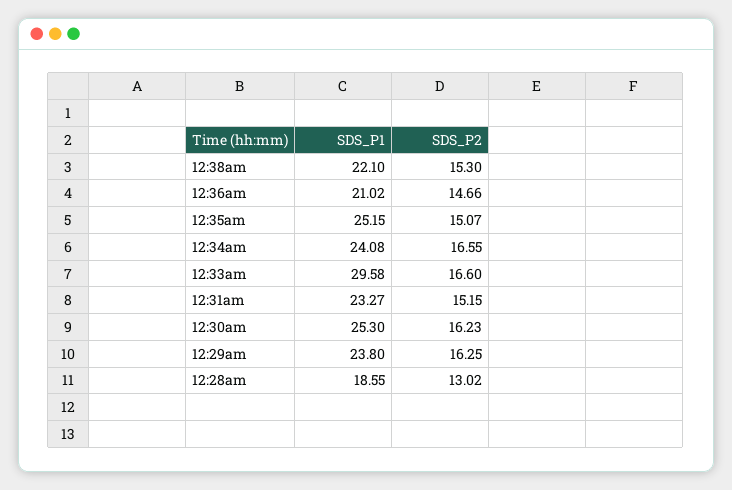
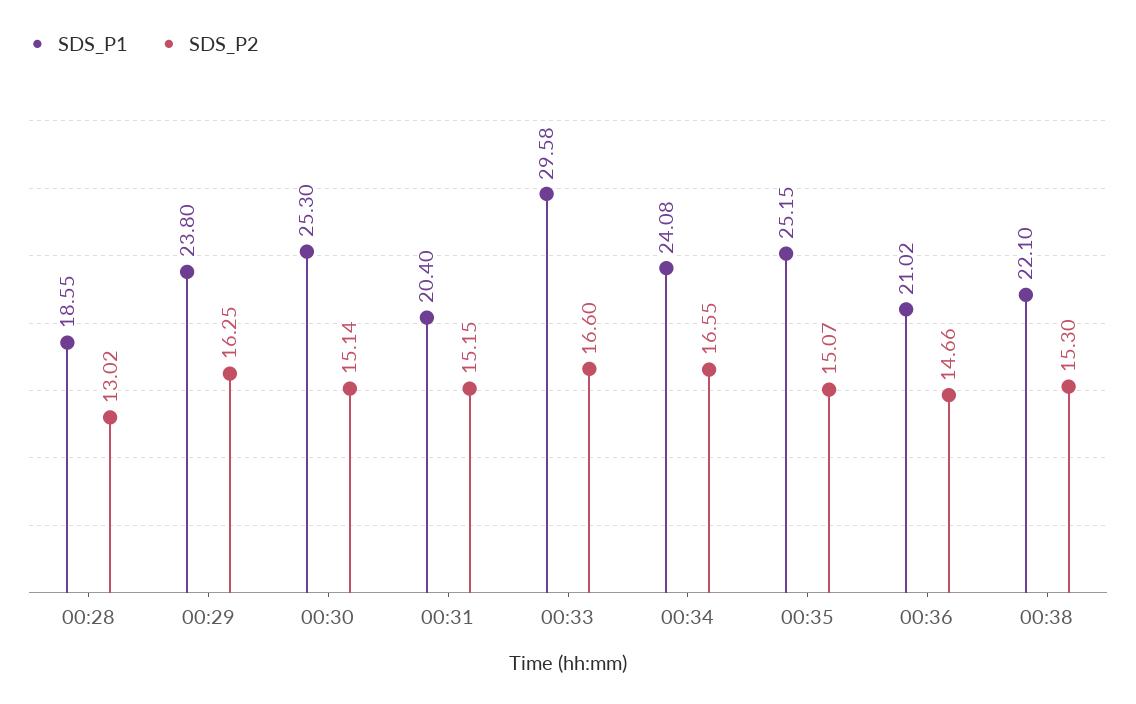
SDS_P1, 12:31am: 23.27 -> 20.4
SDS_P2, 12:30am: 16.23 -> 15.14

